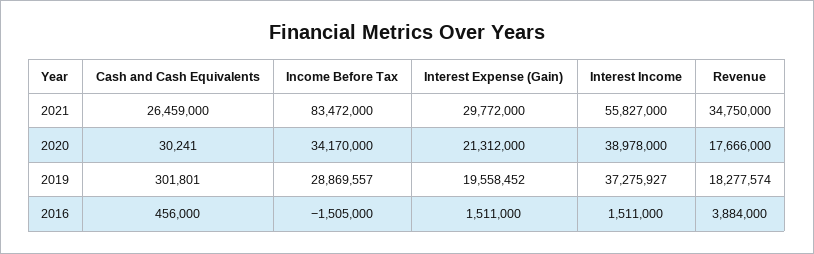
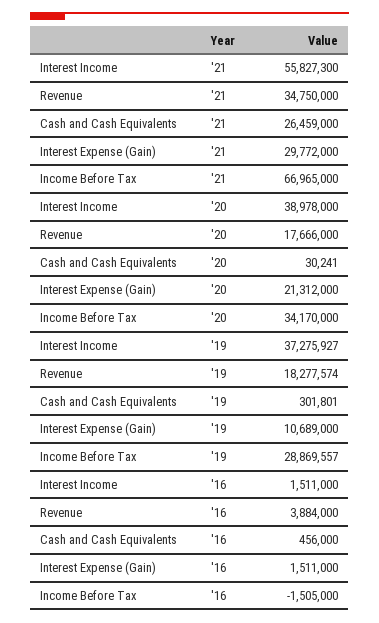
Income Before Tax, 2021: 83472000 -> 66965000
Interest Income, 2021: 55827000 -> 55827300
Interest Expense (Gain), 2019: 19558452 -> 10689000

